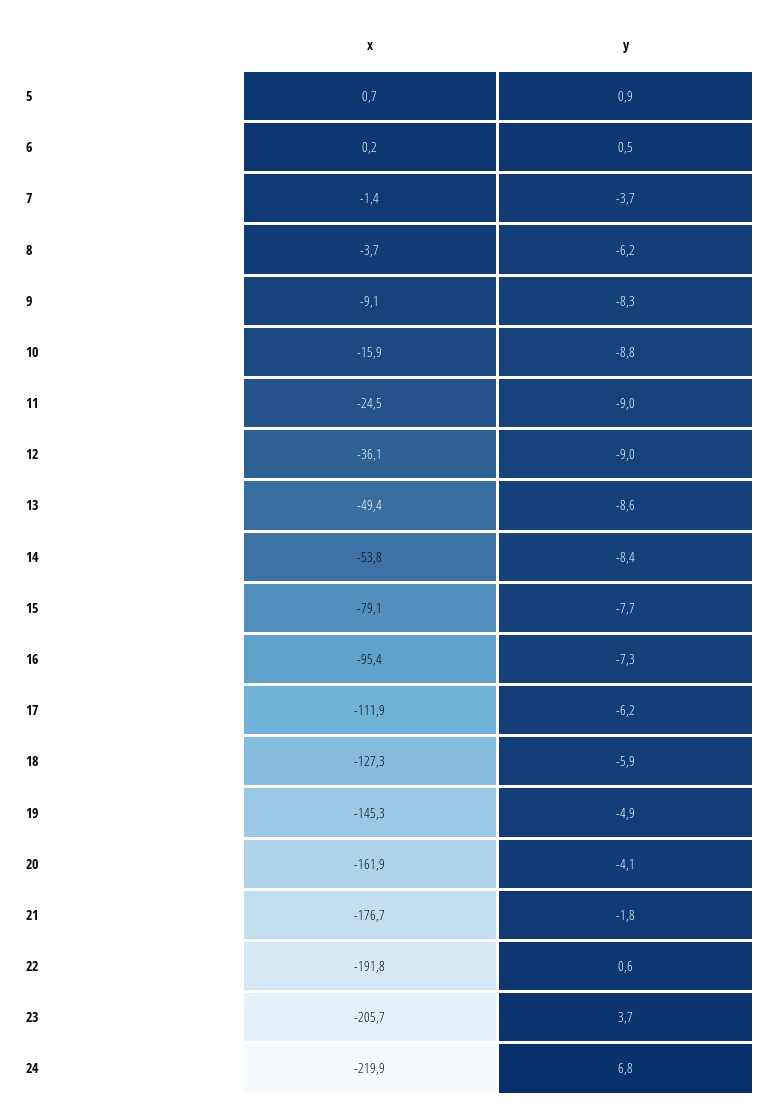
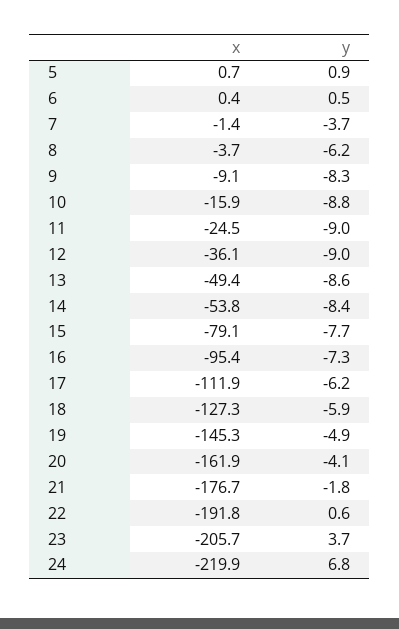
x, 6: 0.2 -> 0.4

